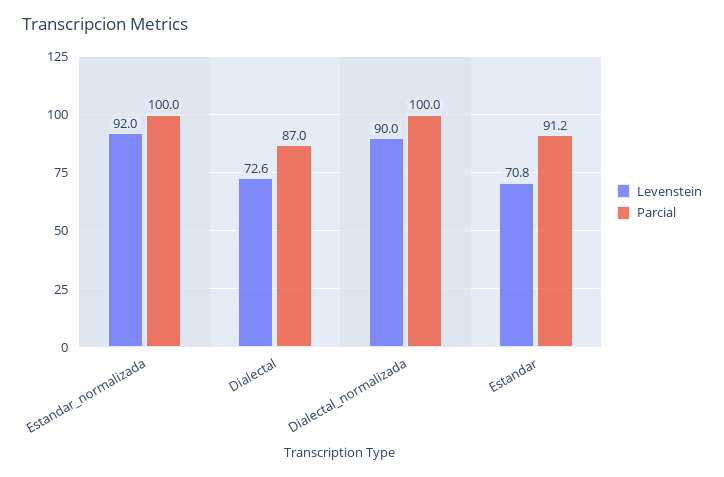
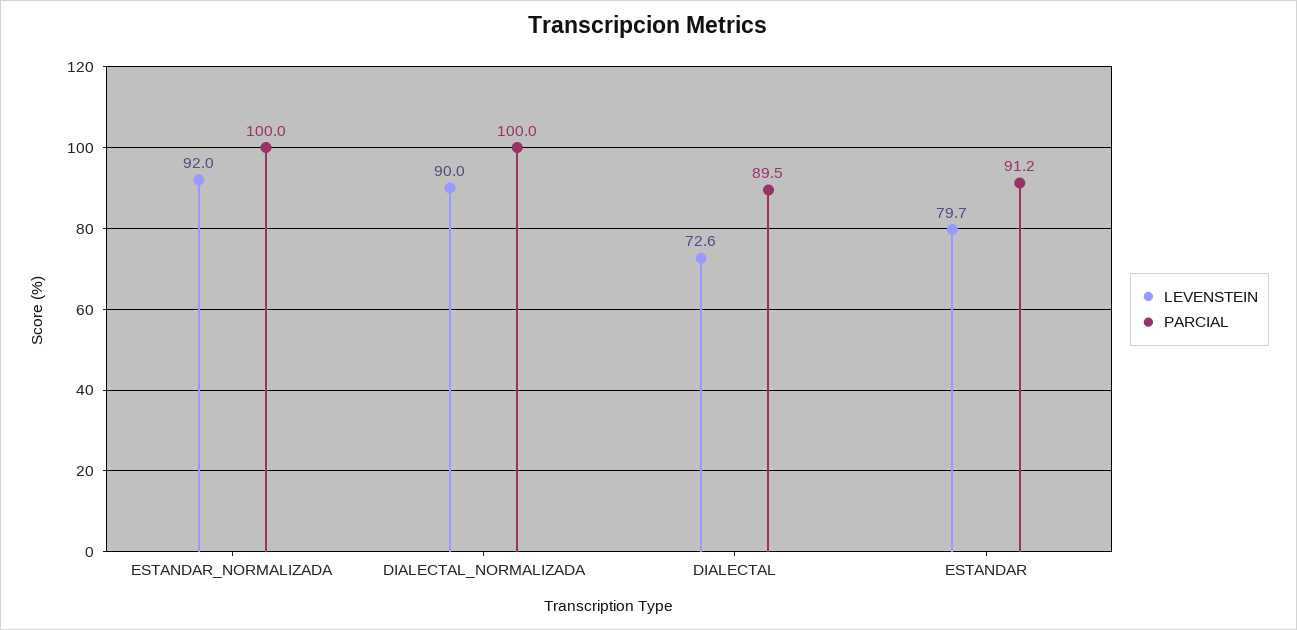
Parcial, Dialectal: 87 -> 89.5
Levenstein, Estandar: 70.8 -> 79.7

